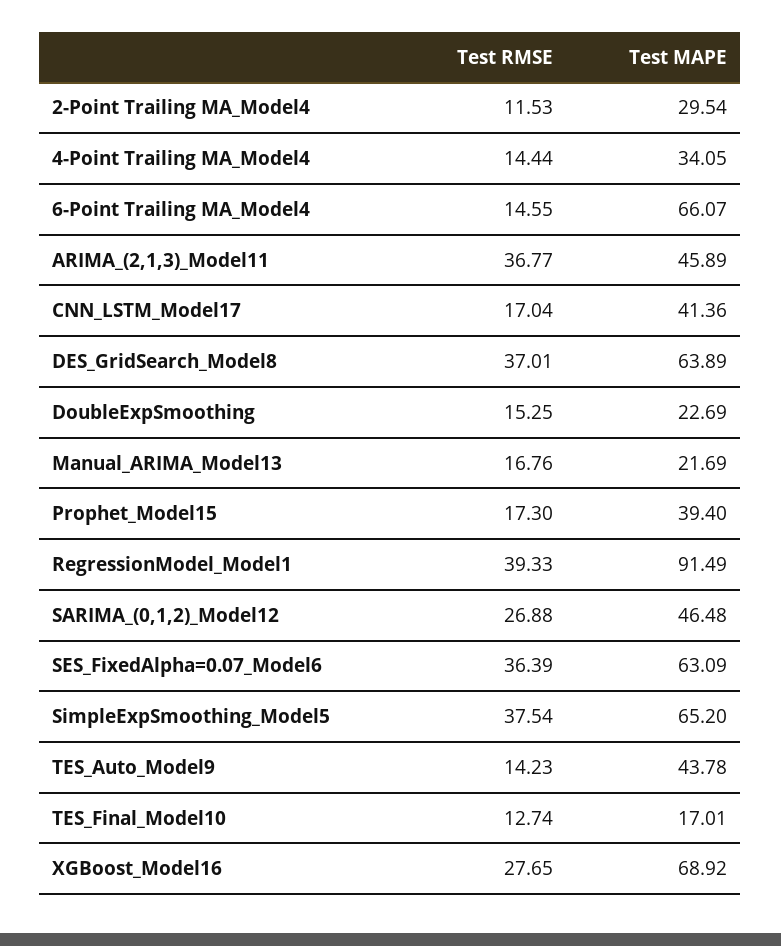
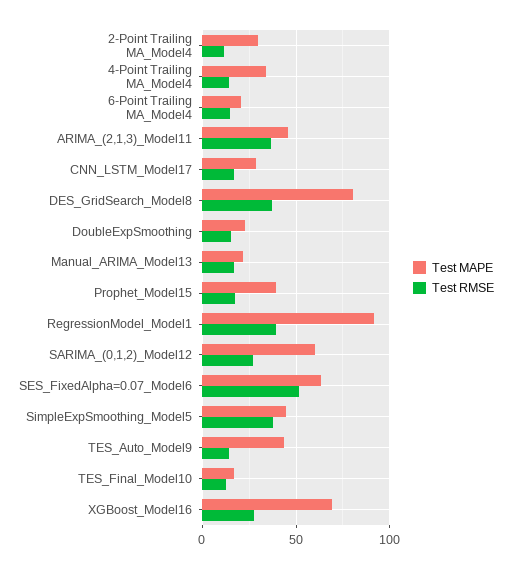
Test MAPE, 6-Point Trailing MA_Model4: 66.07 -> 20
Test MAPE, CNN_LSTM_Model17: 41.36 -> 30
Test MAPE, DES_GridSearch_Model8: 63.89 -> 80
Test MAPE, SARIMA_(0,1,2)_Model12: 46.48 -> 60
Test RMSE, SES_FixedAlpha=0.07_Model6: 36.39 -> 50
Test MAPE, SimpleExpSmoothing_Model5: 65.2 -> 45

